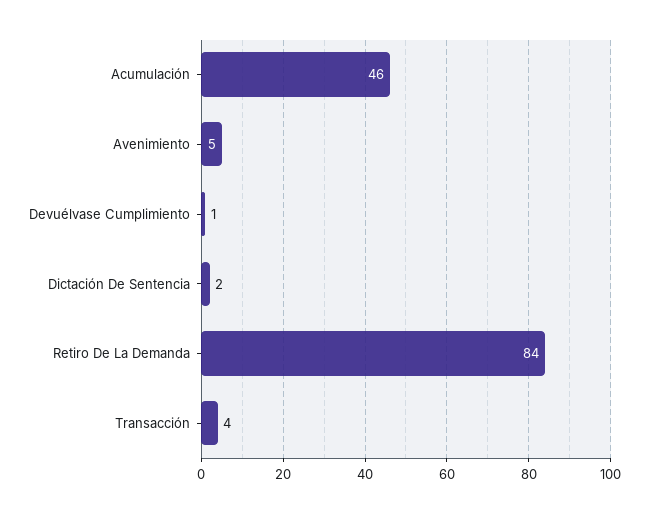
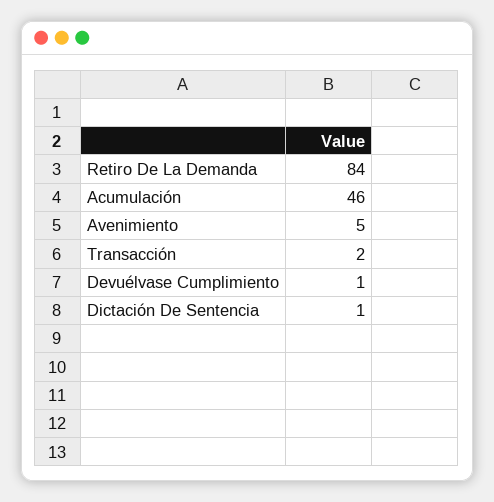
Dictación De Sentencia: 2 -> 1
Transacción: 4 -> 2

